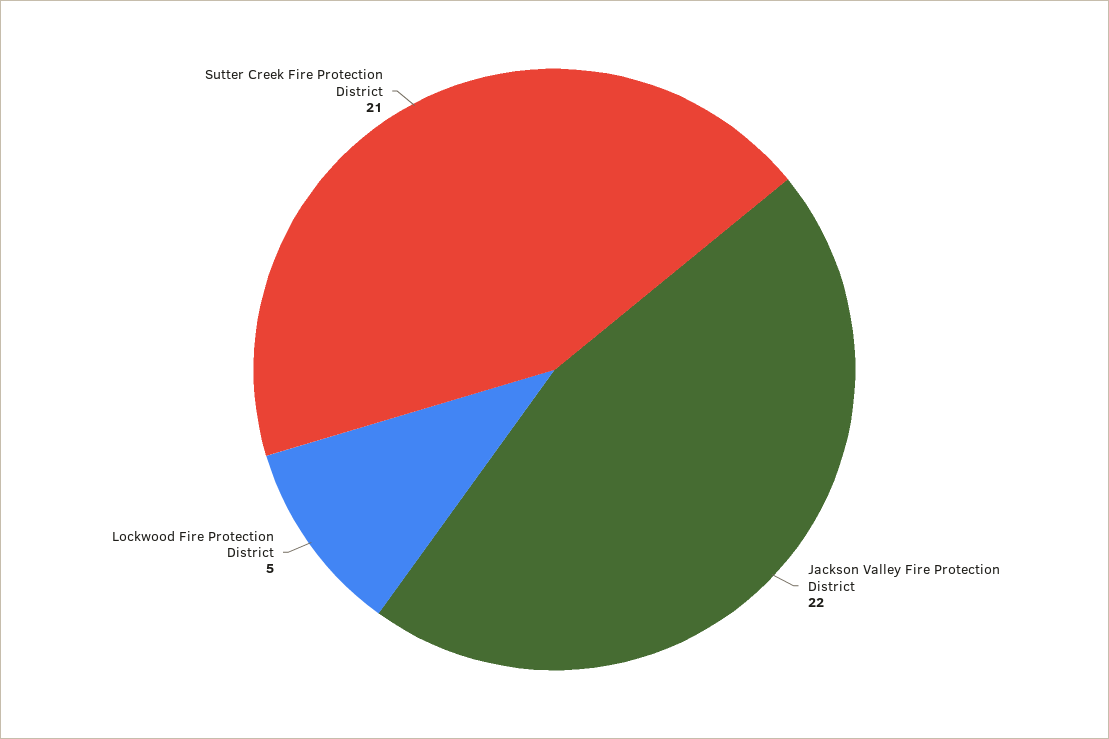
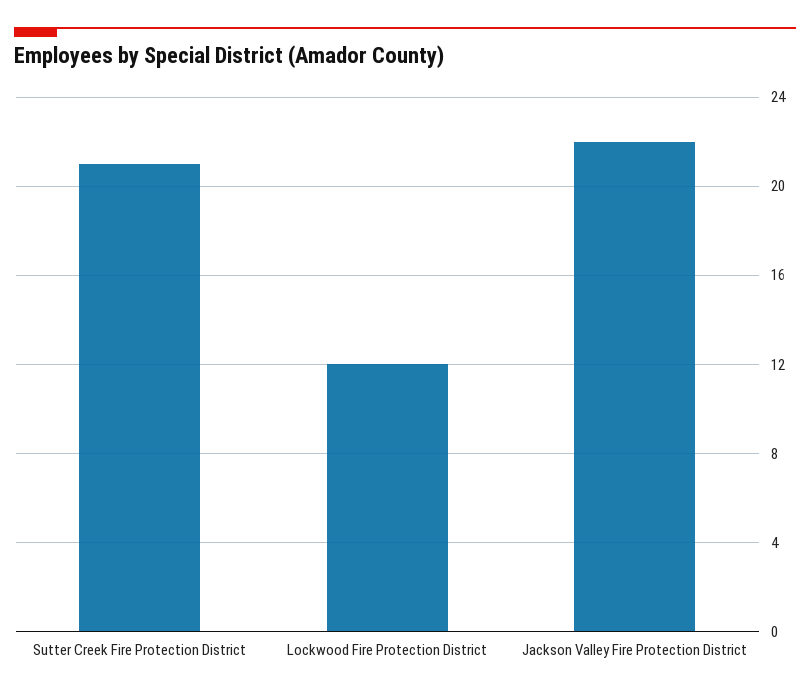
Lockwood Fire Protection District: 5 -> 12

